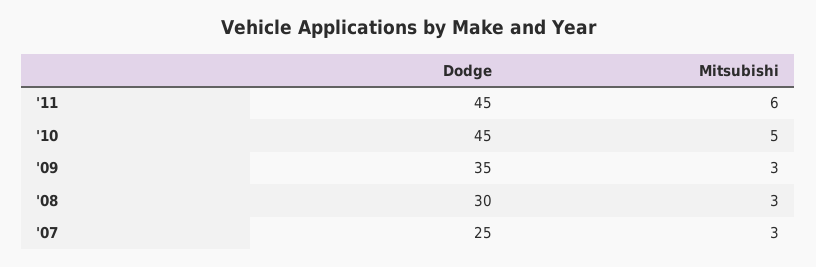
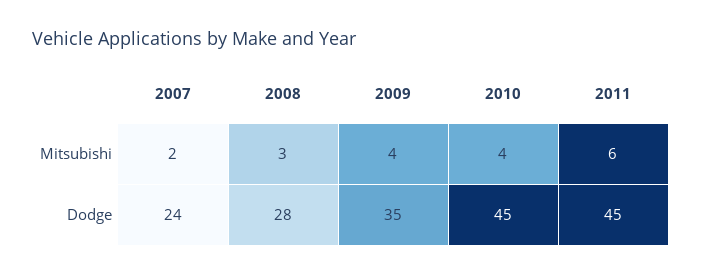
Mitsubishi, '10: 5 -> 4
Mitsubishi, '09: 3 -> 4
Dodge, '08: 30 -> 28
Dodge, '07: 25 -> 24
Mitsubishi, '07: 3 -> 2

